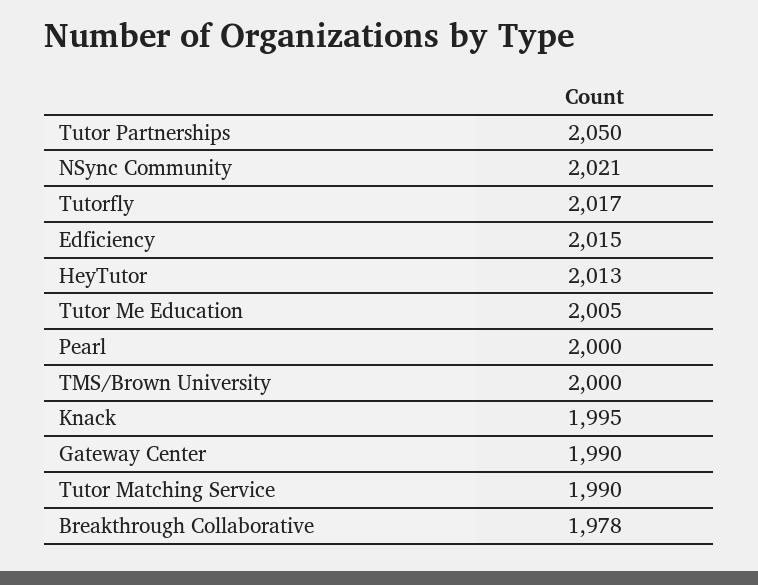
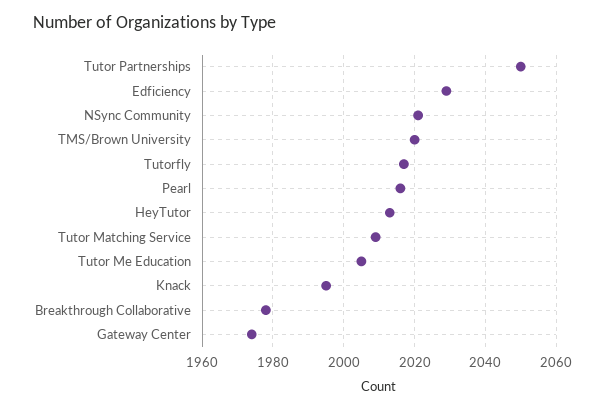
Edficiency: 2015 -> 2030
Pearl: 2000 -> 2015
TMS/Brown University: 2000 -> 2020
Gateway Center: 1990 -> 1975
Tutor Matching Service: 1990 -> 2010

